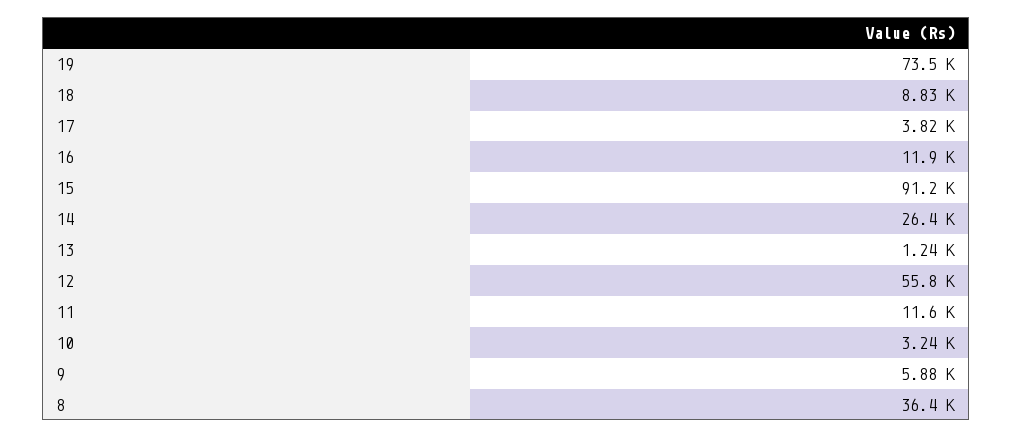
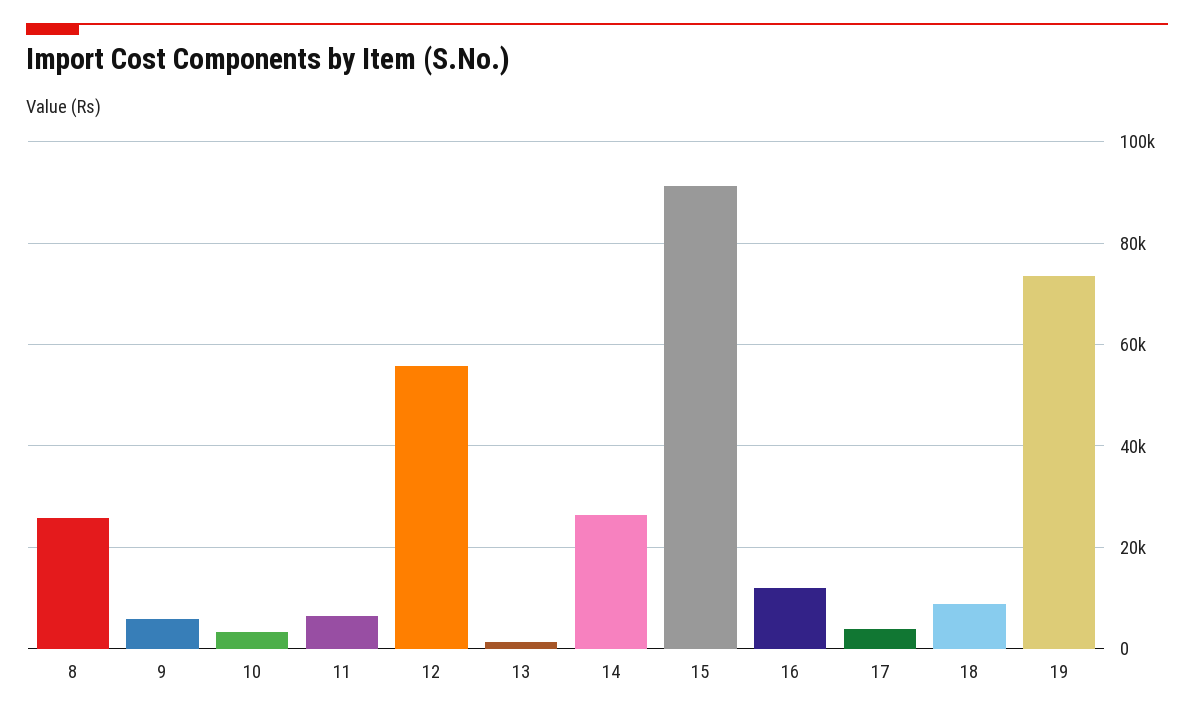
11: 11600 -> 6000
8: 36400 -> 26000

